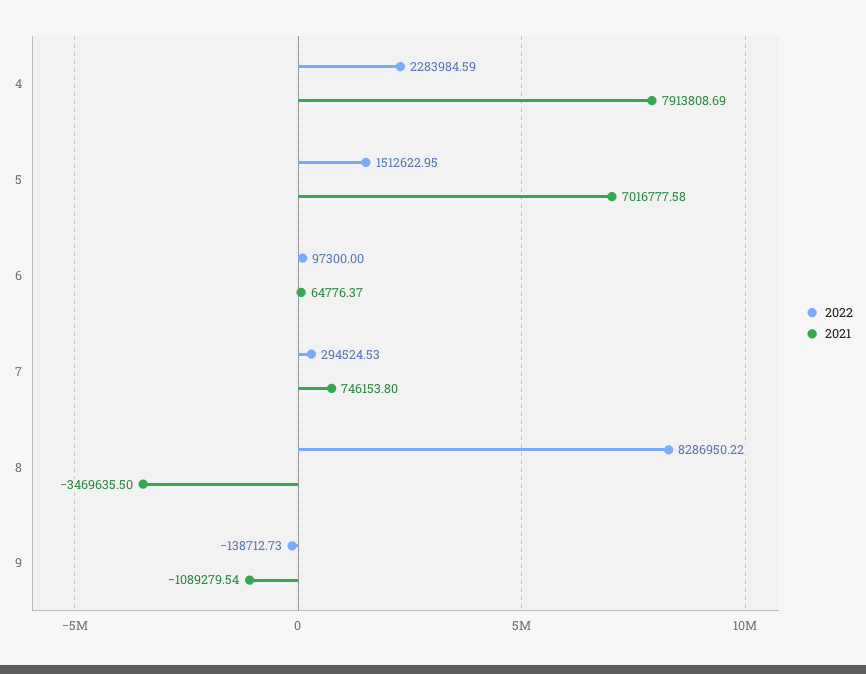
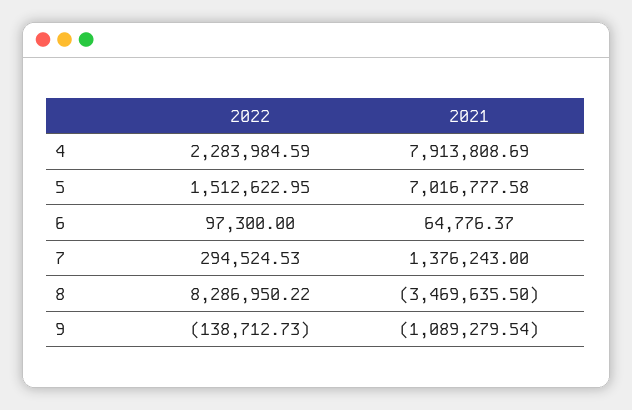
2021, 7: 746153.8 -> 1376243

